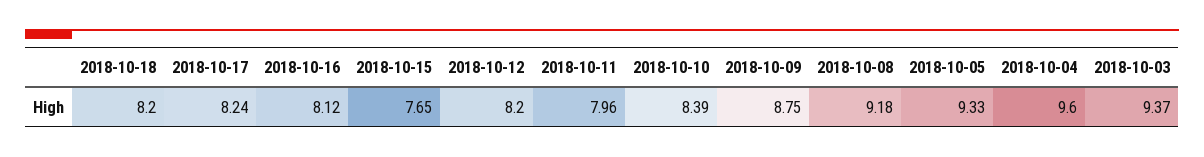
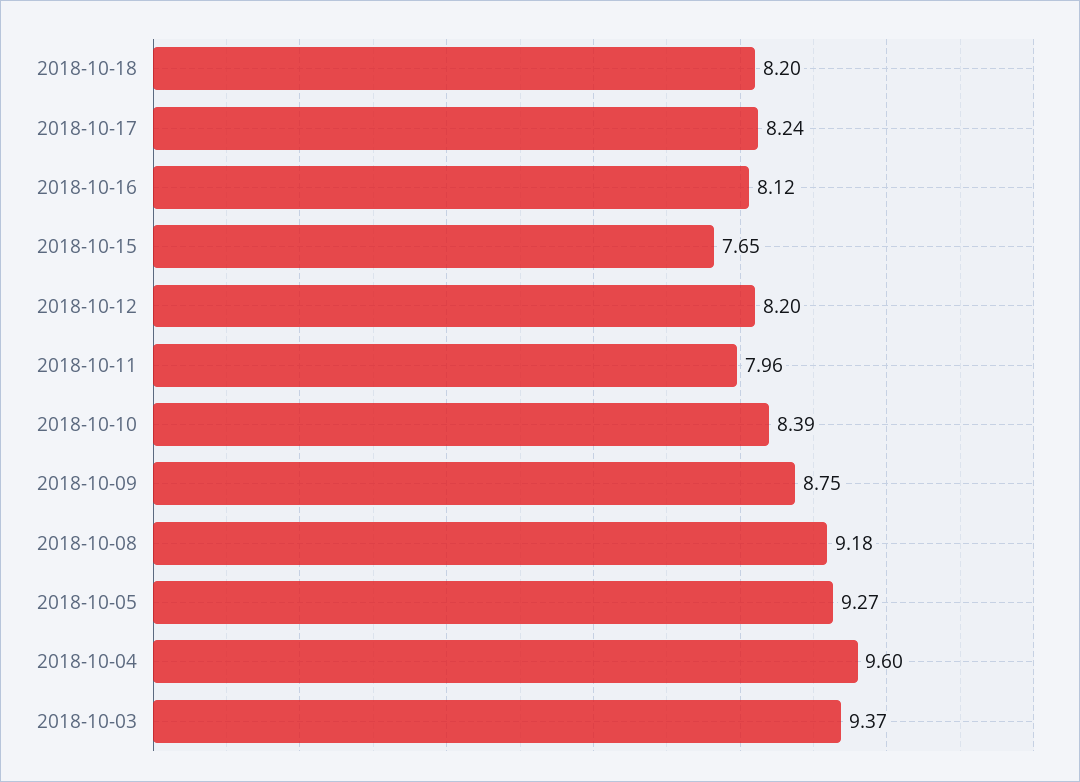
2018-10-05: 9.33 -> 9.27

